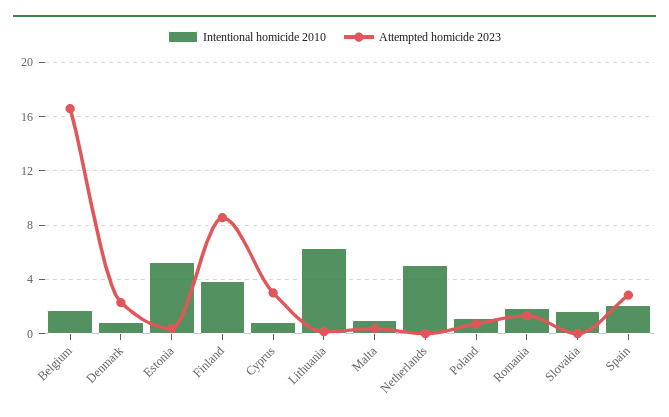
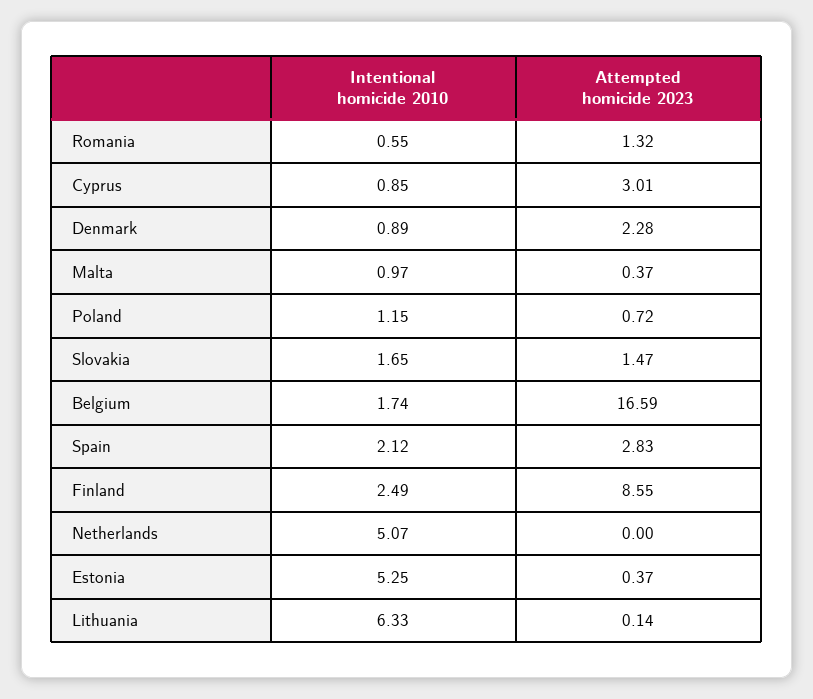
Intentional homicide 2010, Finland: 4 -> 2.49
Intentional homicide 2010, Romania: 2 -> 0.55
Attempted homicide 2023, Slovakia: 0 -> 1.47

